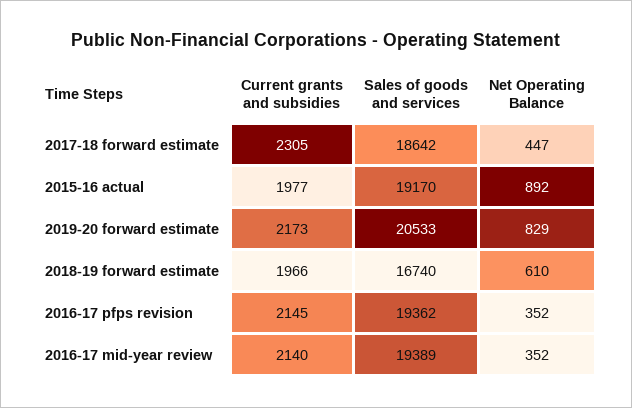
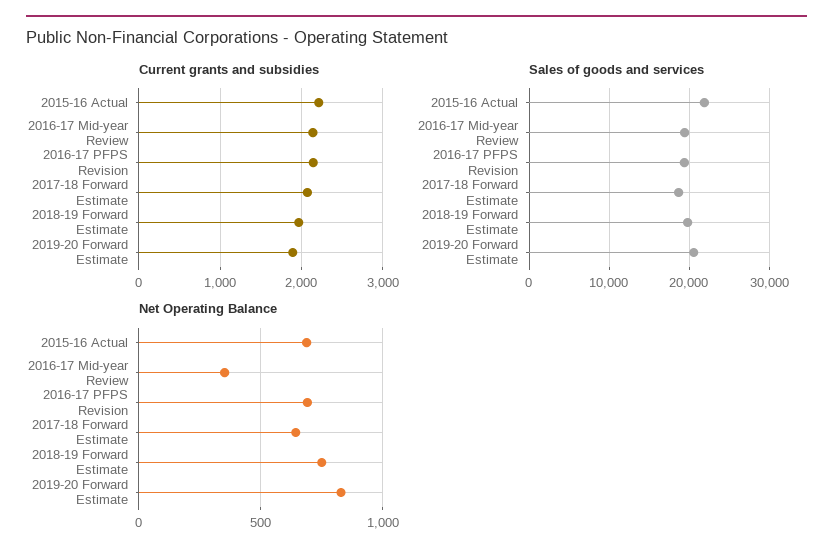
Current grants and subsidies, 2017-18 forward estimate: 2305 -> 2100
Net Operating Balance, 2017-18 forward estimate: 447 -> 650
Current grants and subsidies, 2015-16 actual: 1977 -> 2200
Sales of goods and services, 2015-16 actual: 19170 -> 22000
Net Operating Balance, 2015-16 actual: 892 -> 700
Current grants and subsidies, 2019-20 forward estimate: 2173 -> 1900
Sales of goods and services, 2018-19 forward estimate: 16740 -> 20000
Net Operating Balance, 2018-19 forward estimate: 610 -> 750
Net Operating Balance, 2016-17 pfps revision: 352 -> 700

